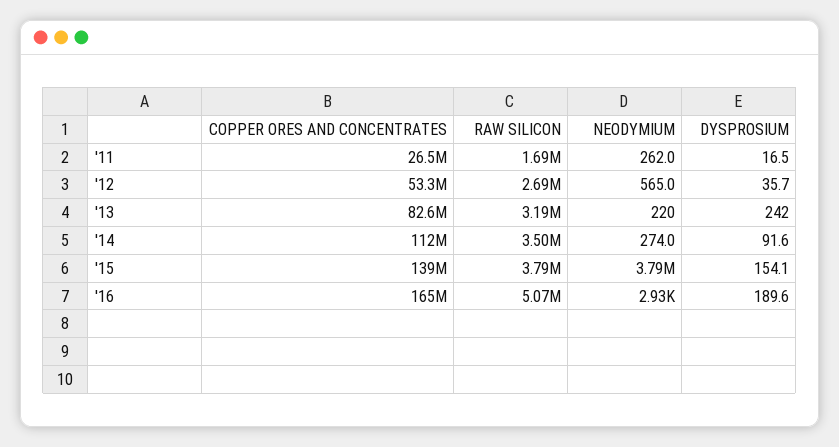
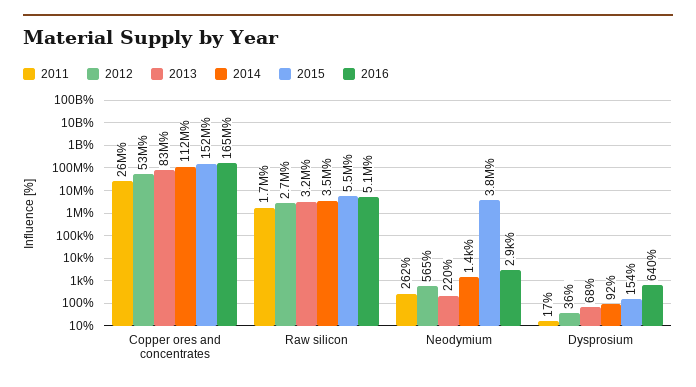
'13, DYSPROSIUM: 242 -> 68
'14, NEODYMIUM: 274 -> 1400
'15, COPPER ORES AND CONCENTRATES: 139000000 -> 152000000
'15, RAW SILICON: 3790000 -> 5500000
'16, DYSPROSIUM: 189.6 -> 640

